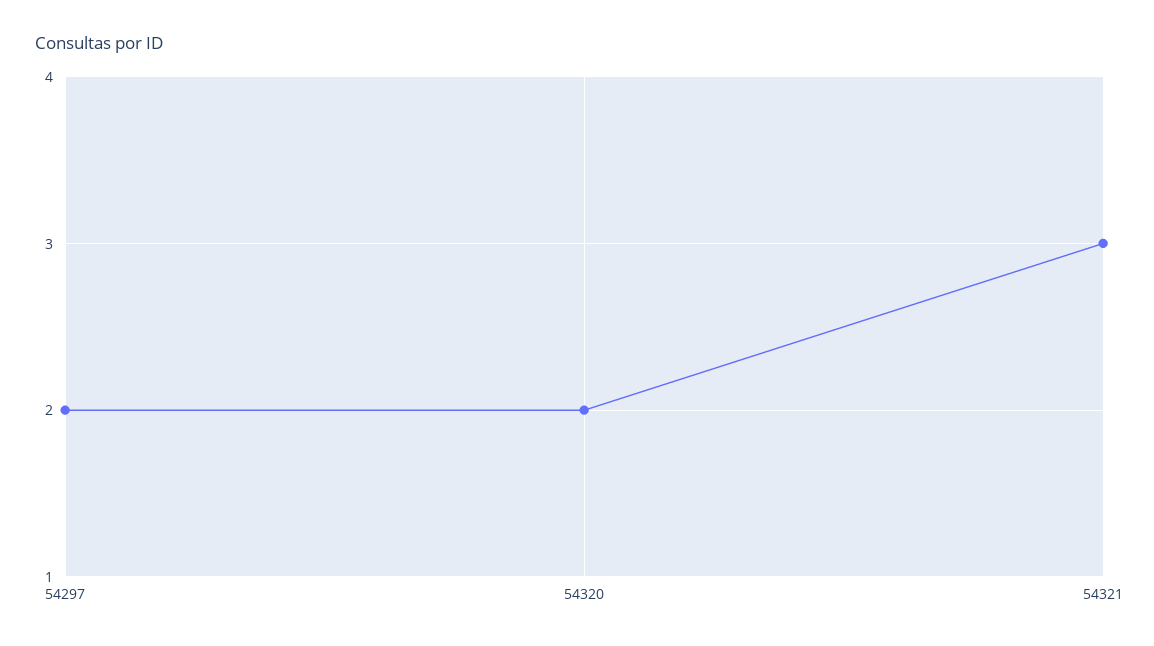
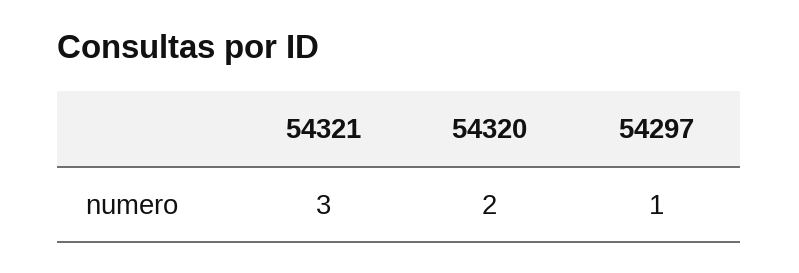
54297: 2 -> 1

